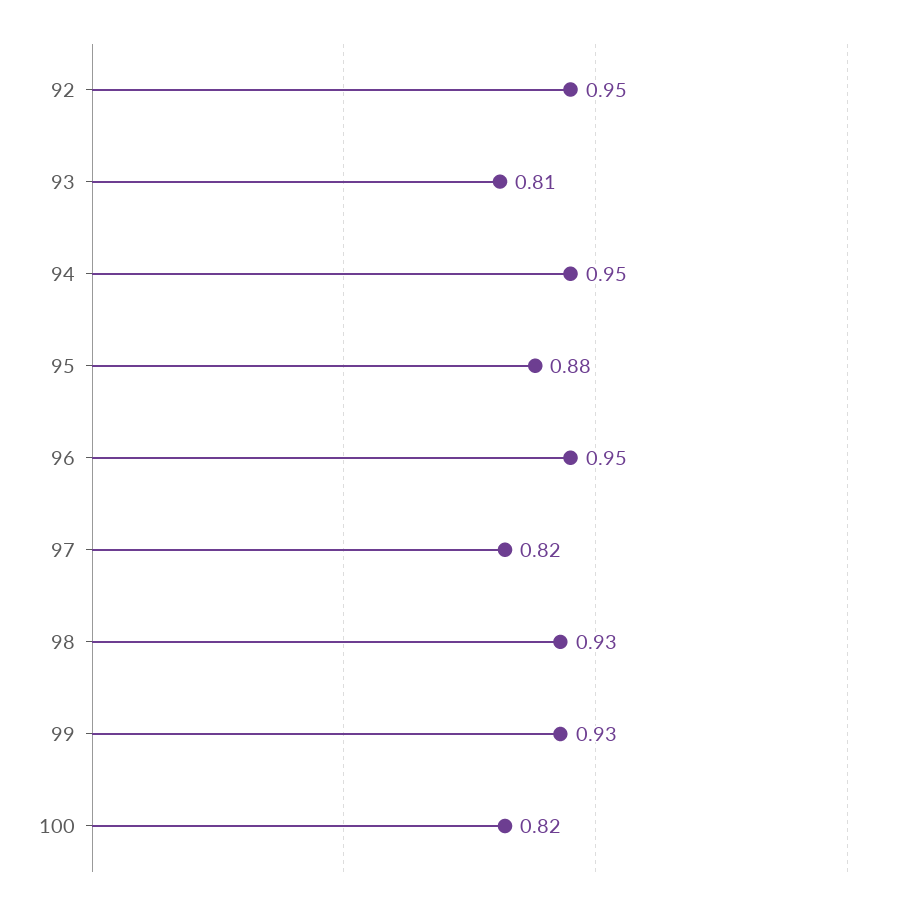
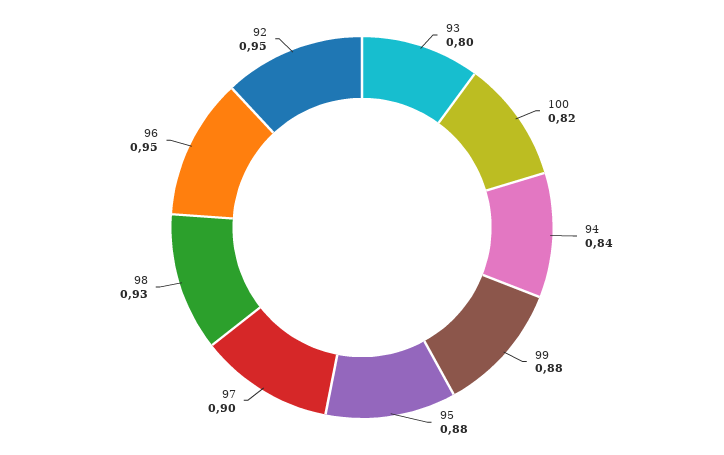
93: 0.81 -> 0.8
94: 0.95 -> 0.84
97: 0.82 -> 0.9
99: 0.93 -> 0.88

